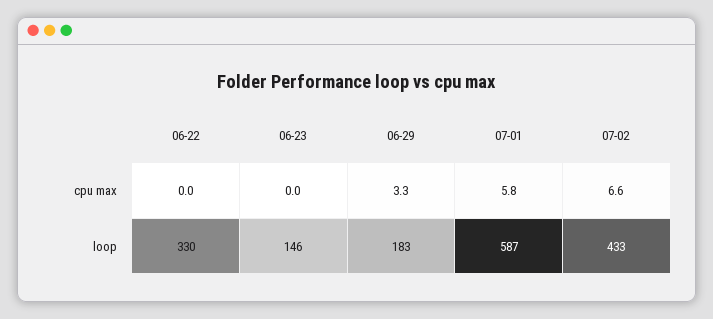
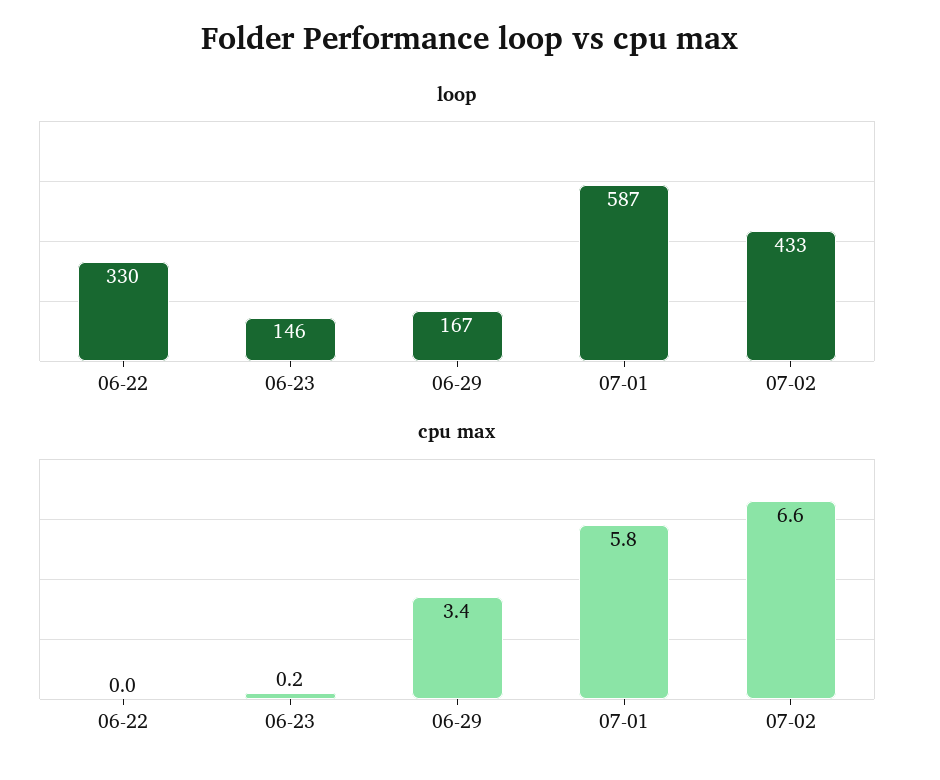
cpu max, 06-23: 0 -> 0.2
cpu max, 06-29: 3.3 -> 3.4
loop, 06-29: 183 -> 167

